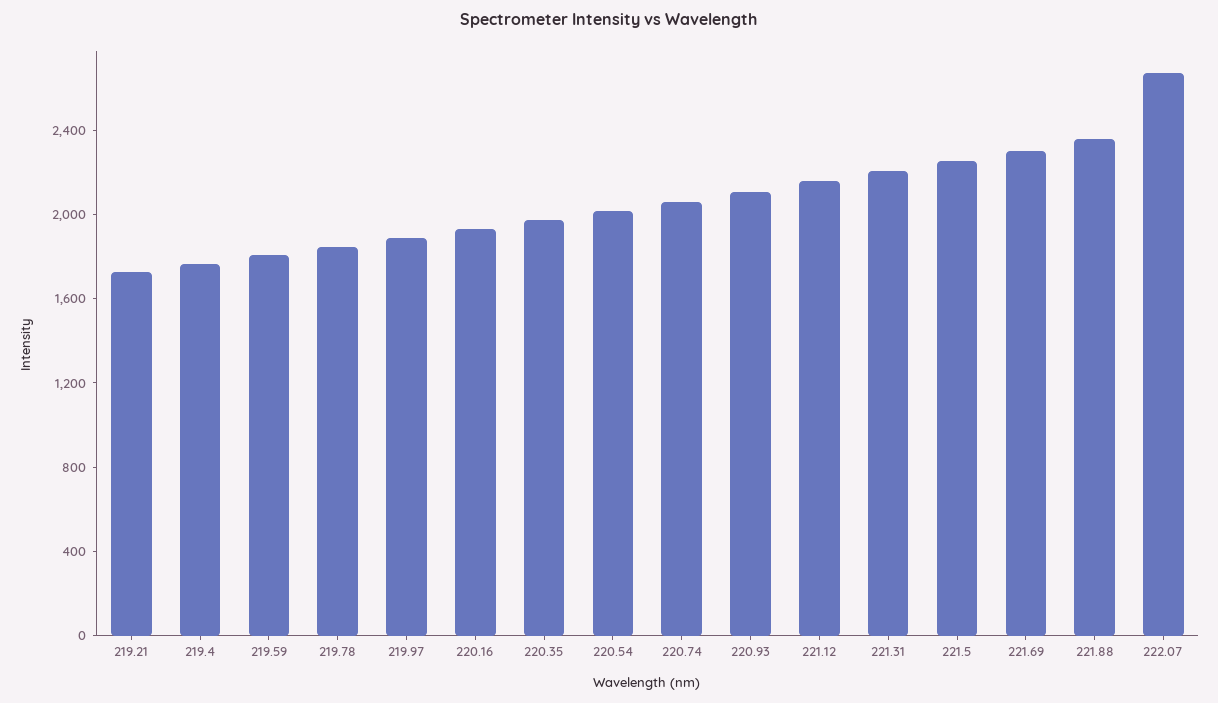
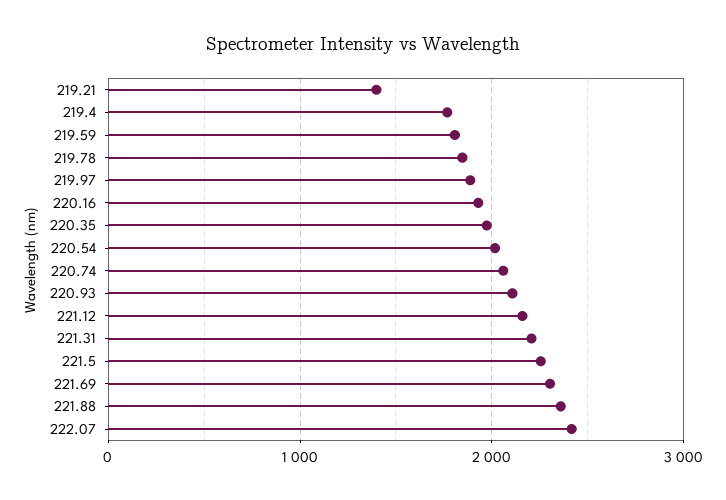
219.21: 1700 -> 1400
222.07: 2700 -> 2400

